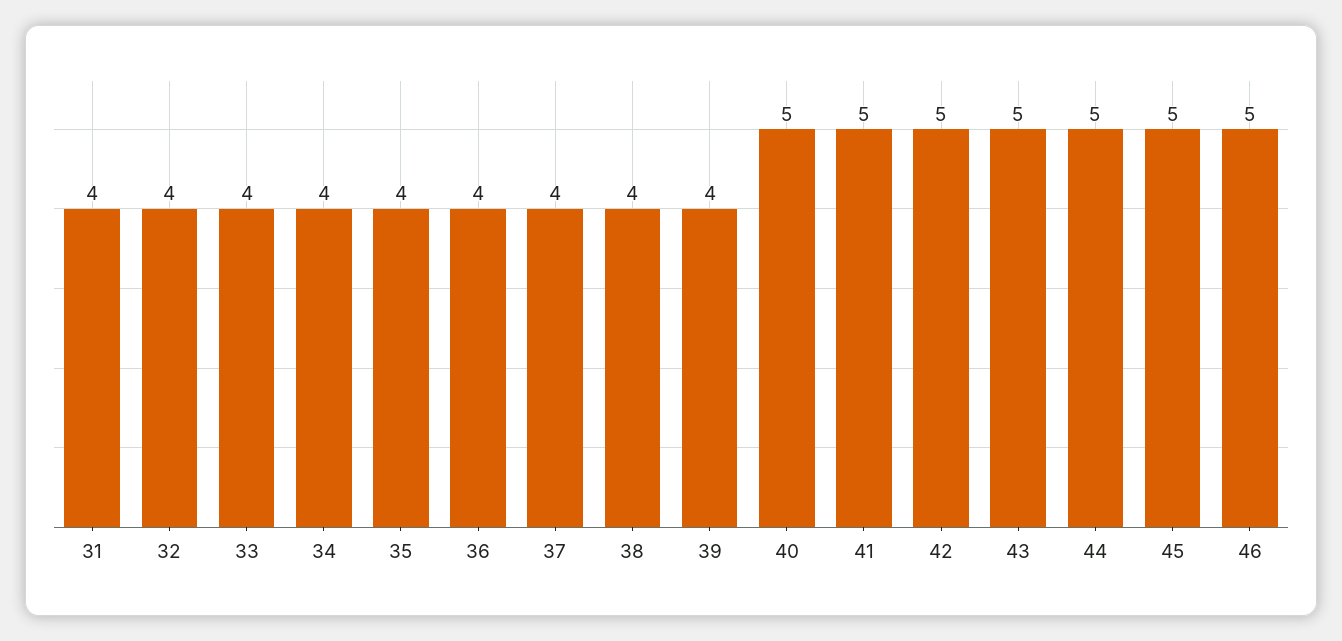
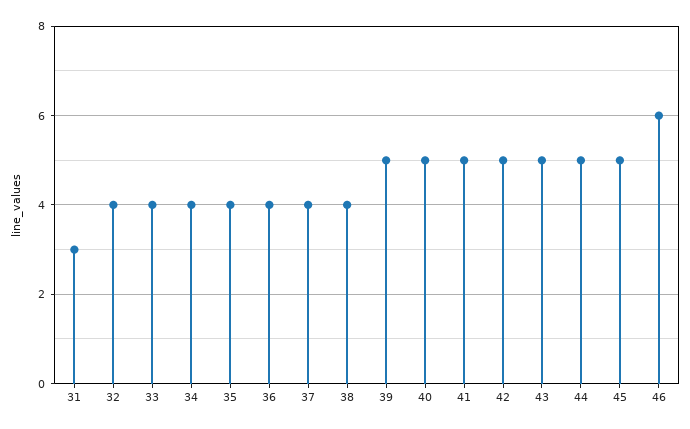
31: 4 -> 3
39: 4 -> 5
46: 5 -> 6

